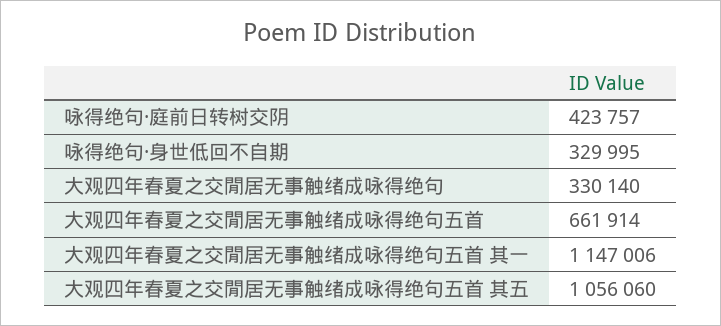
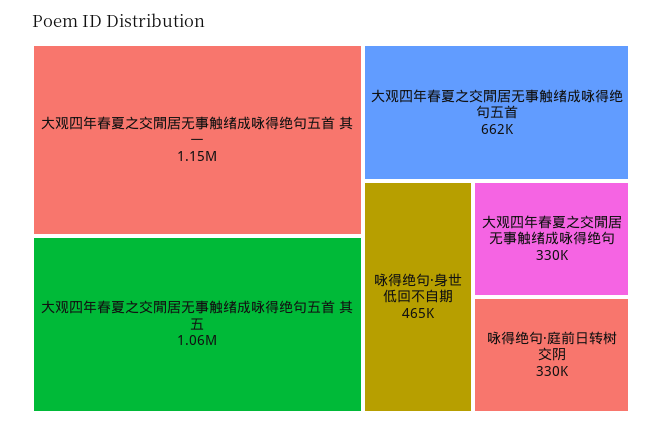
咏得绝句·庭前日转树交阴: 423757 -> 330000
咏得绝句·身世低回不自期: 329995 -> 465000

